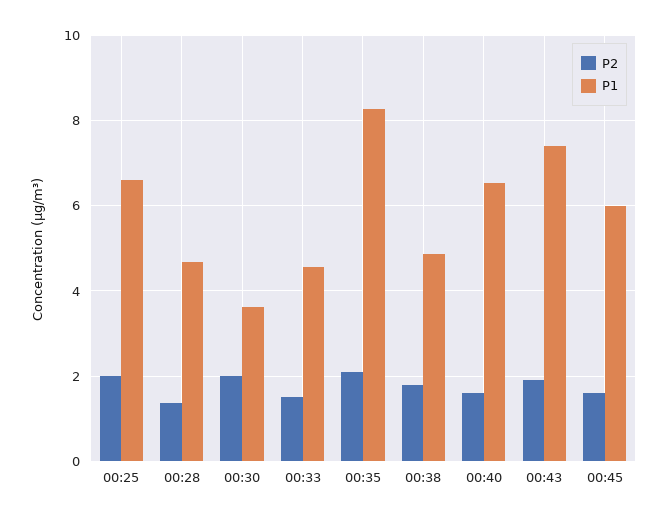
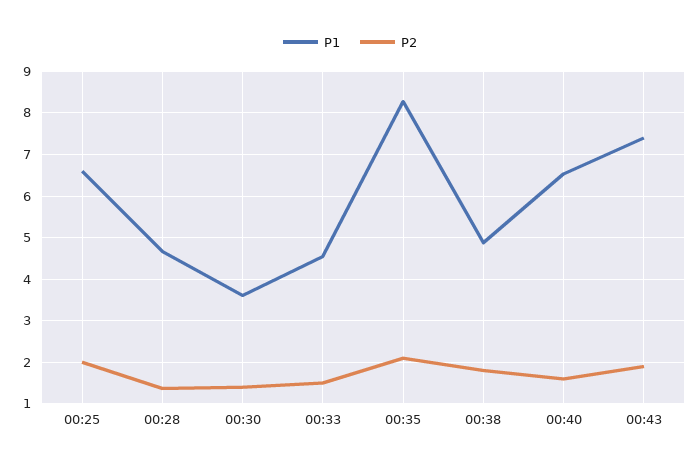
P2, 00:30: 2 -> 1.4
P2, 00:45: 1.6 -> none
P1, 00:45: 6 -> none

